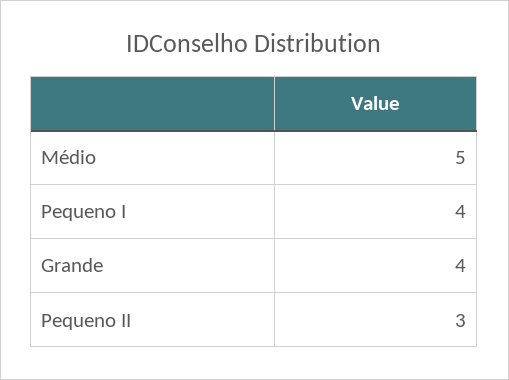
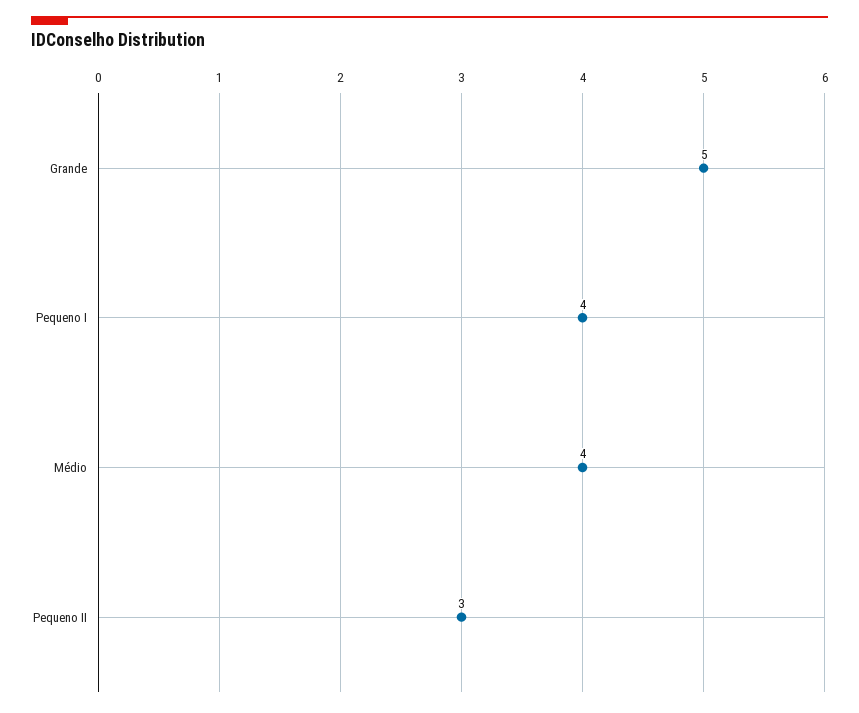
Médio: 5 -> 4
Grande: 4 -> 5

